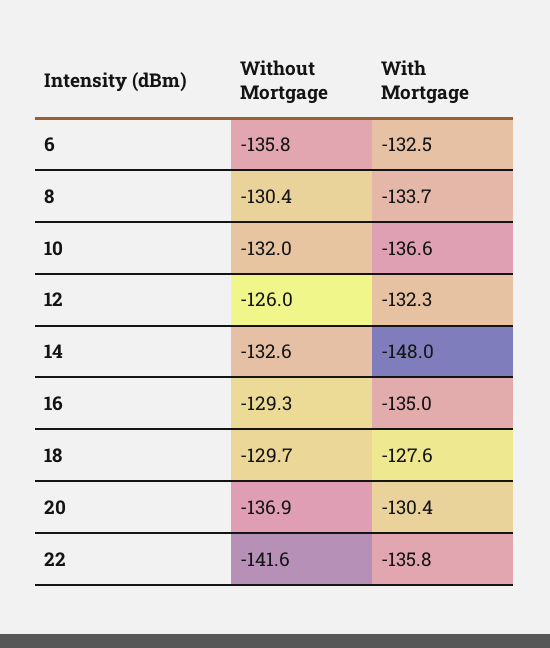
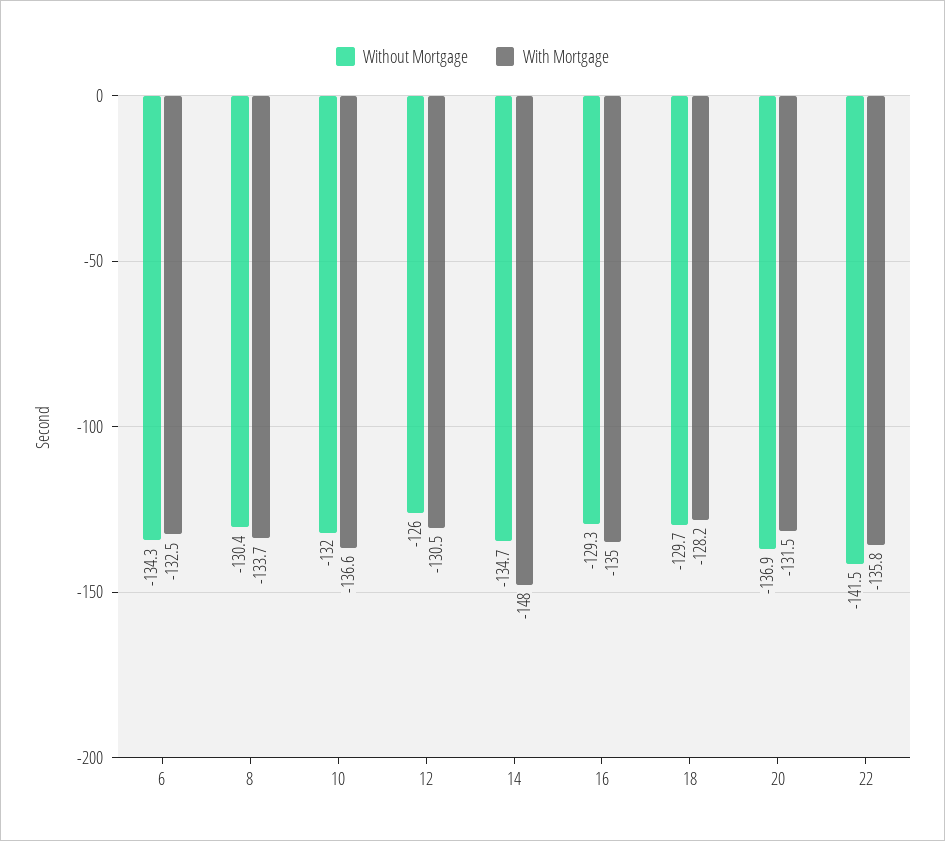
Without Mortgage, 6: -135.8 -> -134.3
With Mortgage, 12: -132.3 -> -130.5
Without Mortgage, 14: -132.6 -> -134.7
With Mortgage, 18: -127.6 -> -128.2
With Mortgage, 20: -130.4 -> -131.5
Without Mortgage, 22: -141.6 -> -141.5

